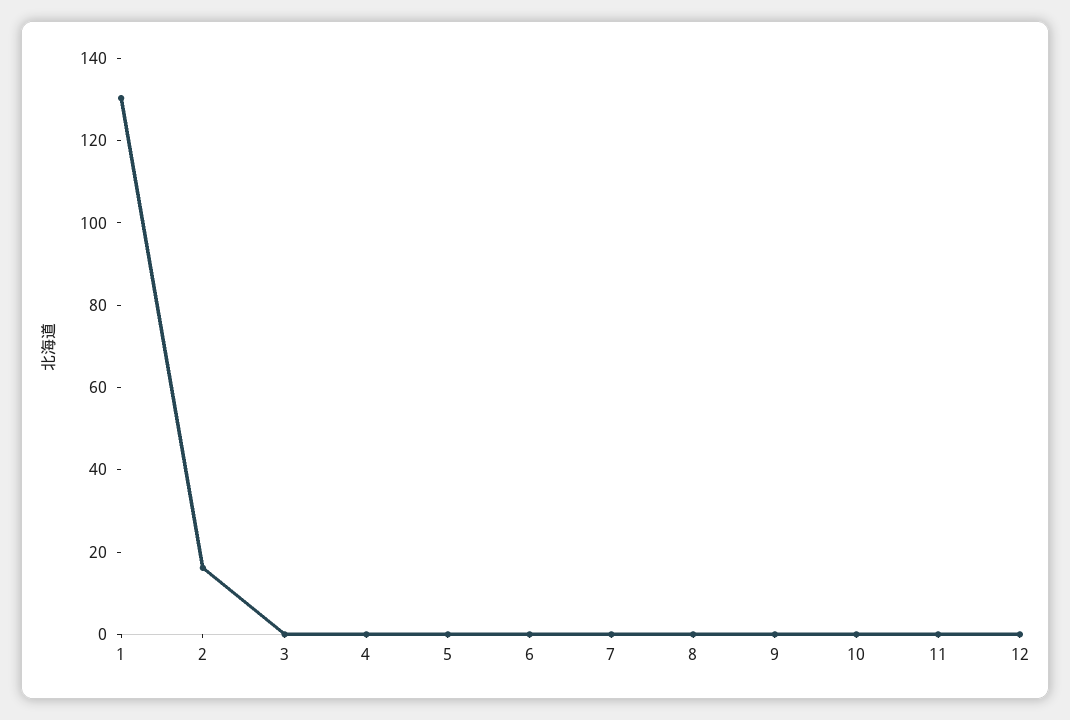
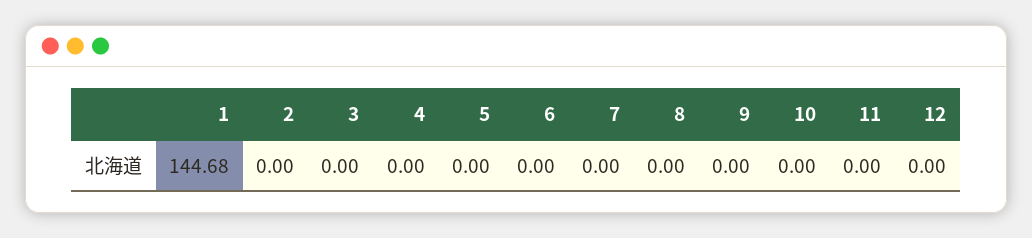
1: 130 -> 144.68
2: 15 -> 0

